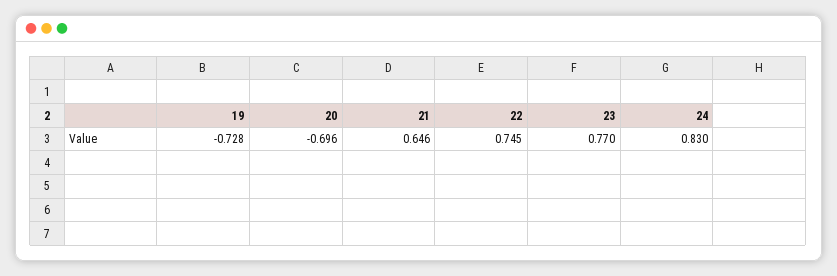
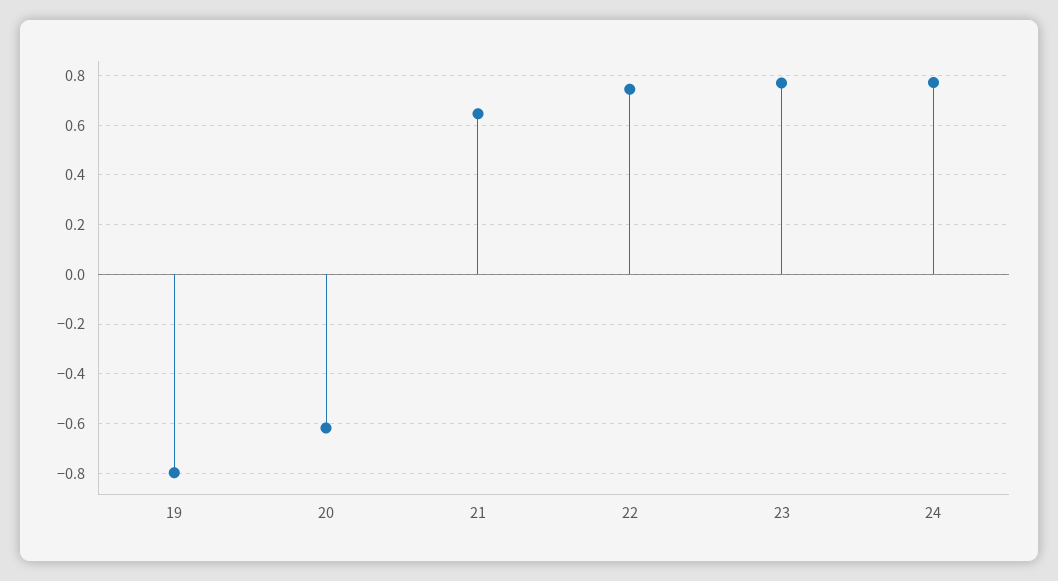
19: -0.728 -> -0.8
20: -0.696 -> -0.625
24: 0.83 -> 0.775

